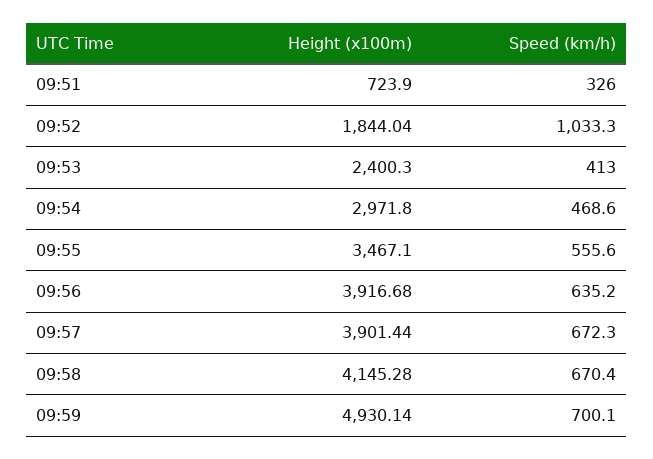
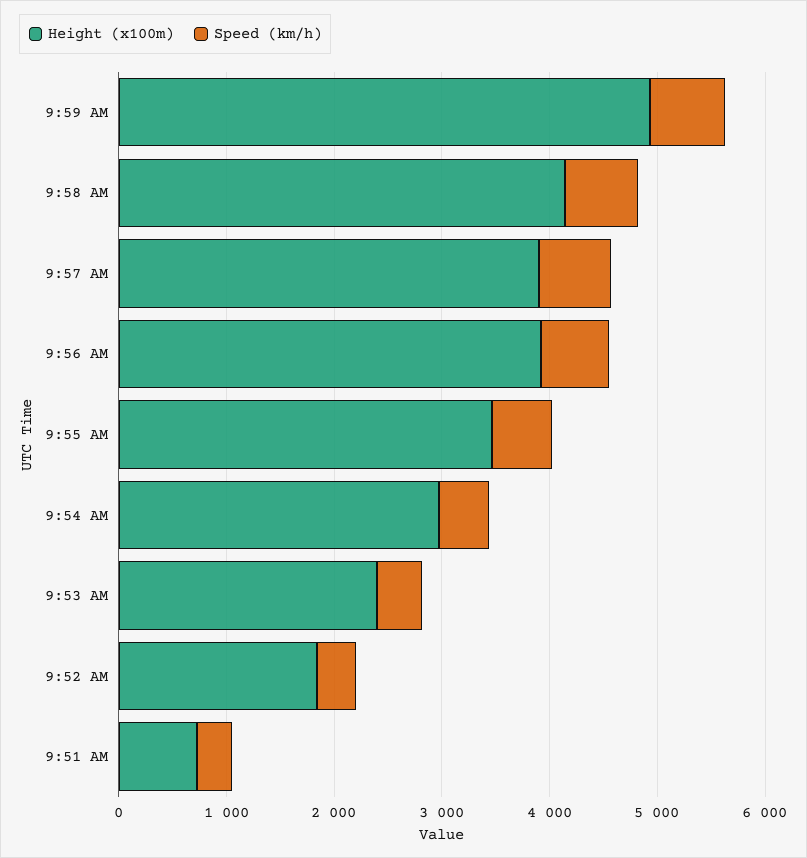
Speed (km/h), 09:52: 1033.3 -> 400

